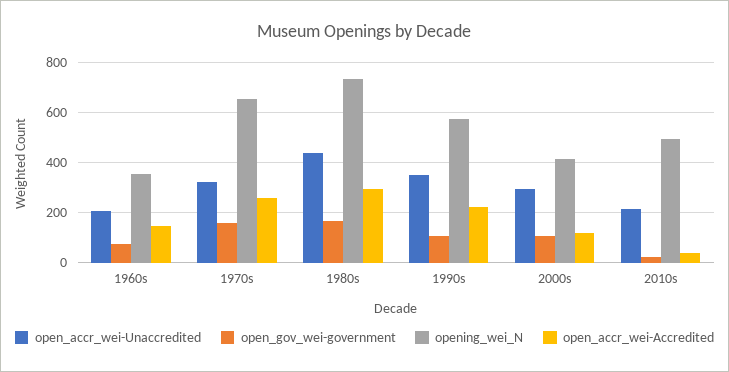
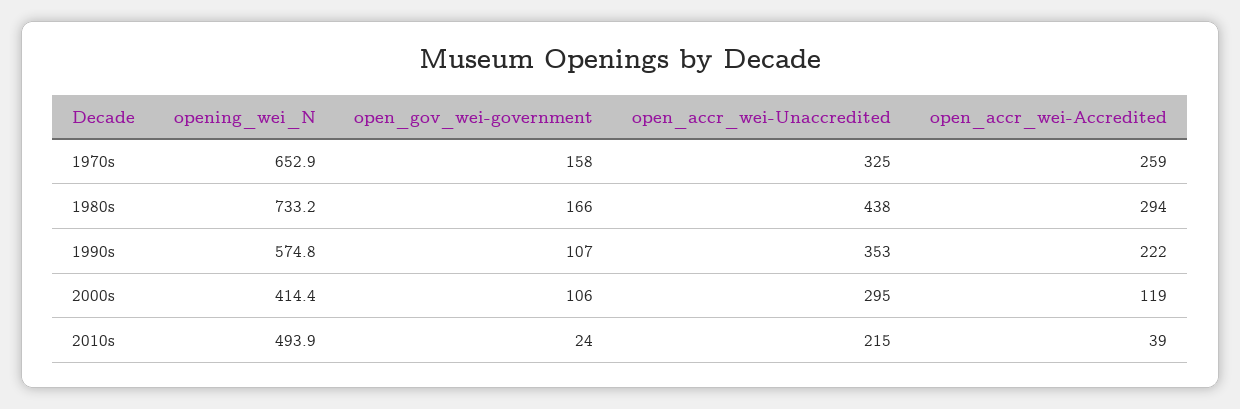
open_accr_wei-Unaccredited, 1960s: 200 -> none
open_gov_wei-government, 1960s: 75 -> none
opening_wei_N, 1960s: 350 -> none
open_accr_wei-Accredited, 1960s: 150 -> none

